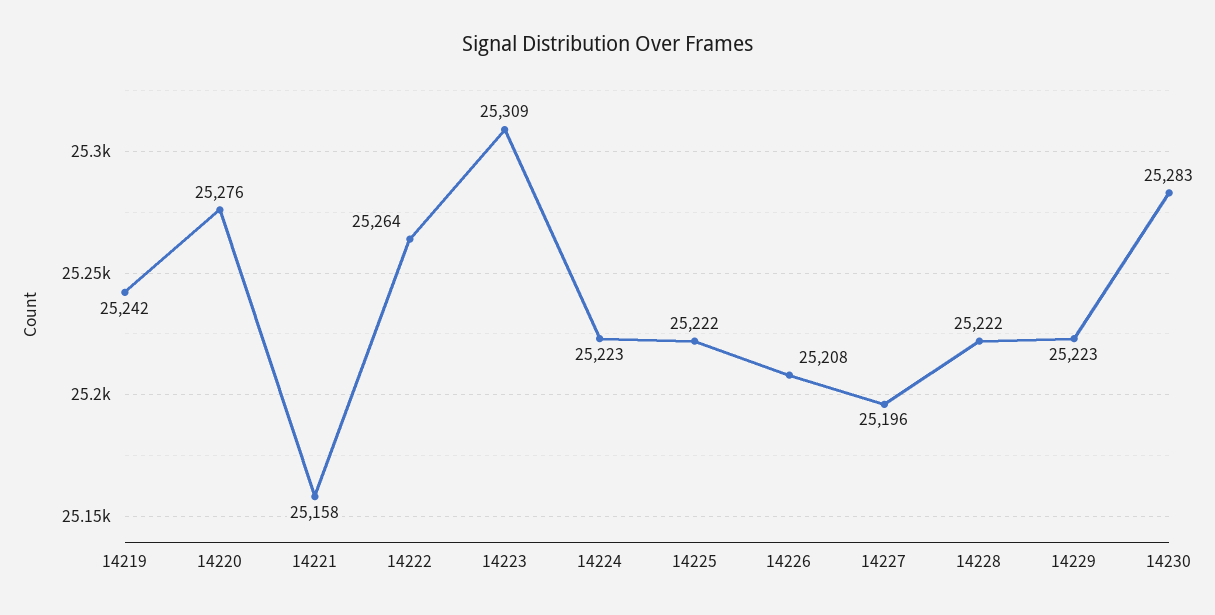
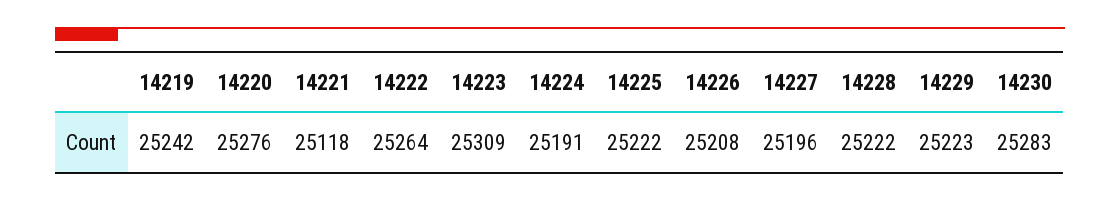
14221: 25158 -> 25118
14224: 25223 -> 25191

